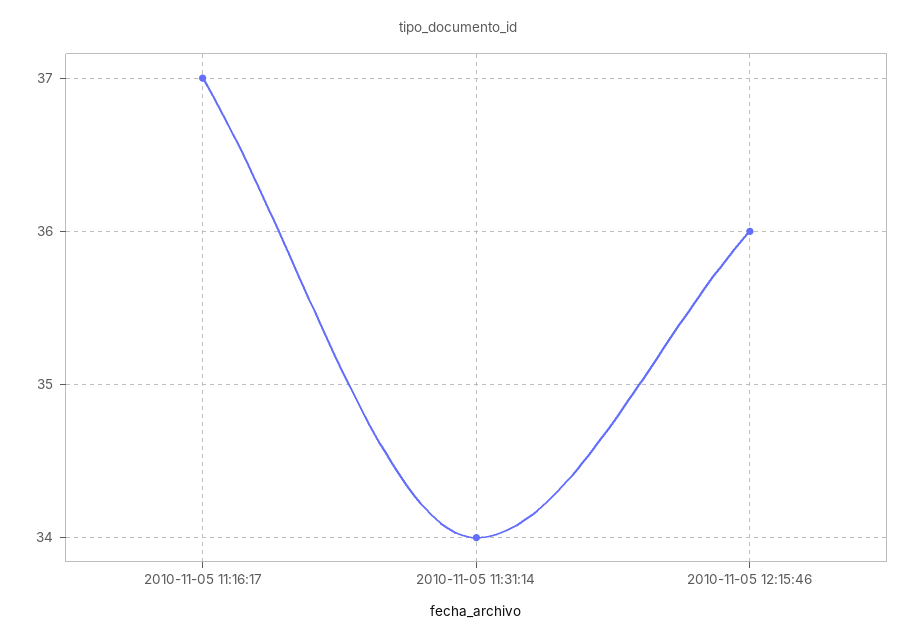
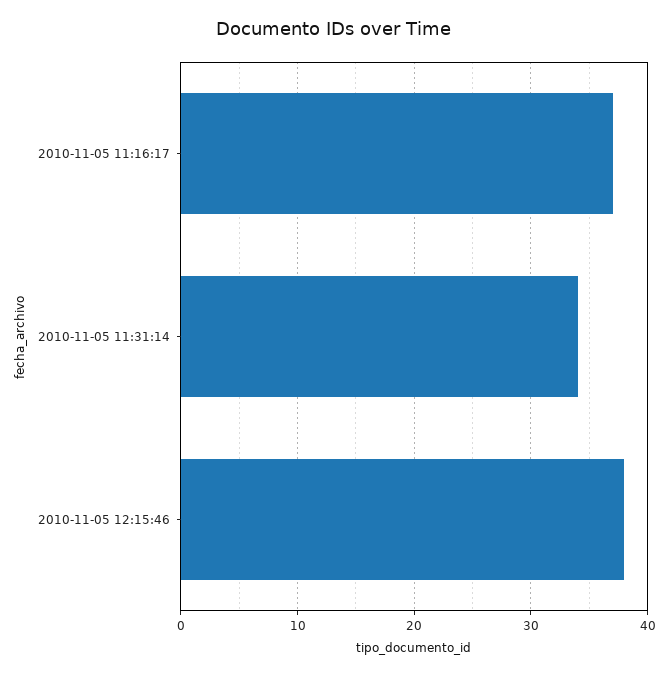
2010-11-05 12:15:46: 36 -> 38

